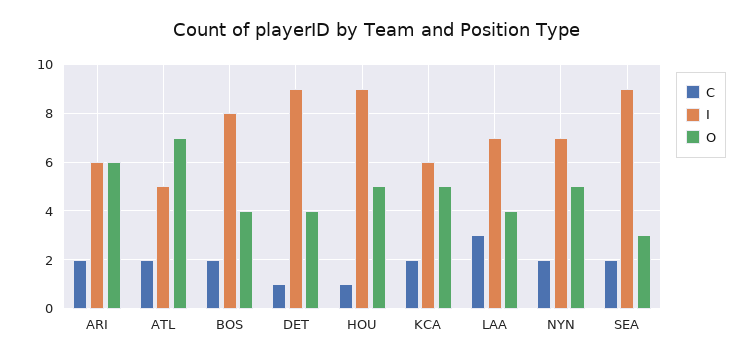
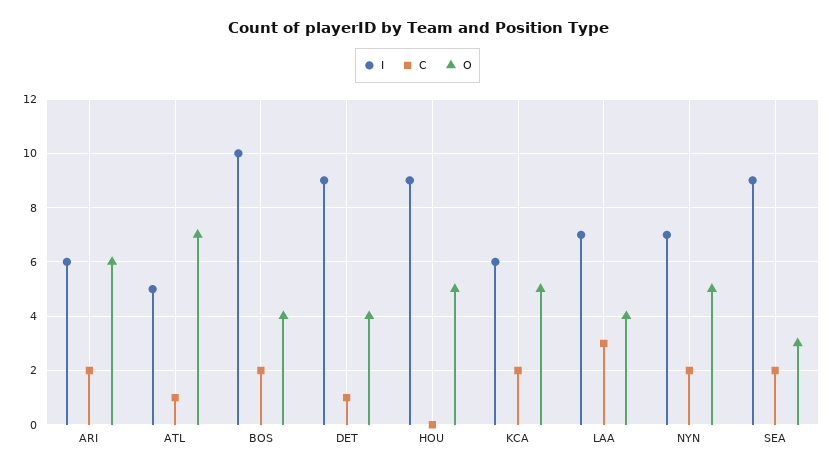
C, ATL: 2 -> 1
I, BOS: 8 -> 10
C, HOU: 1 -> 0

